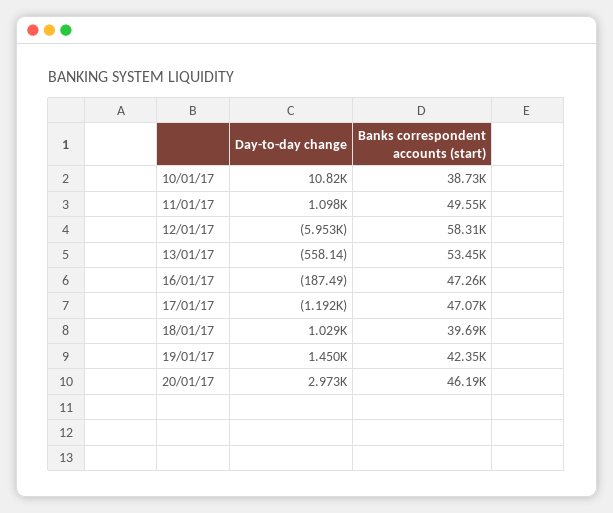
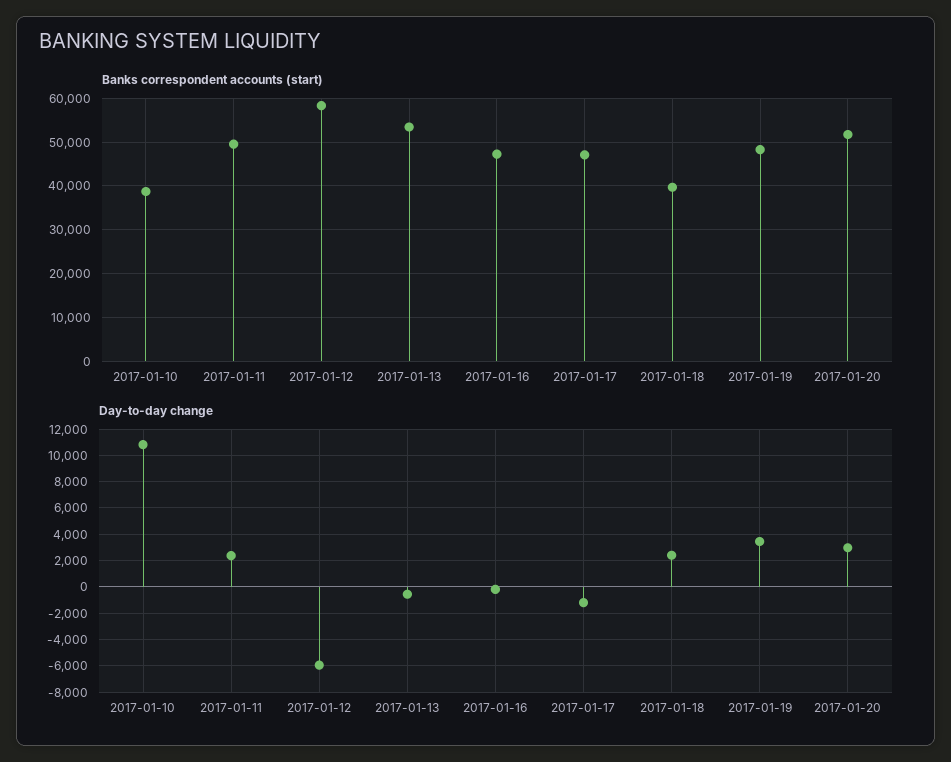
Day-to-day change, 11/01/17: 1098 -> 2500
Day-to-day change, 18/01/17: 1029 -> 2500
Day-to-day change, 19/01/17: 1450 -> 3500
Banks correspondent accounts (start), 19/01/17: 42350 -> 48000
Banks correspondent accounts (start), 20/01/17: 46190 -> 52000

